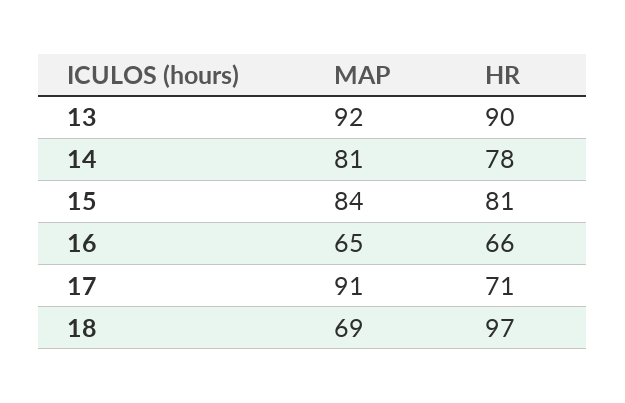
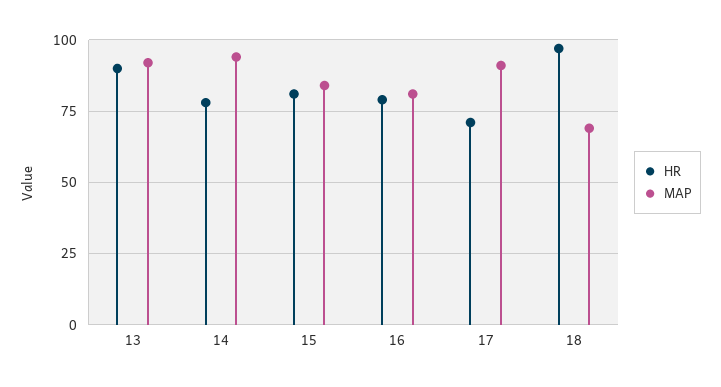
MAP, 14: 81 -> 95
MAP, 16: 65 -> 80
HR, 16: 66 -> 80

